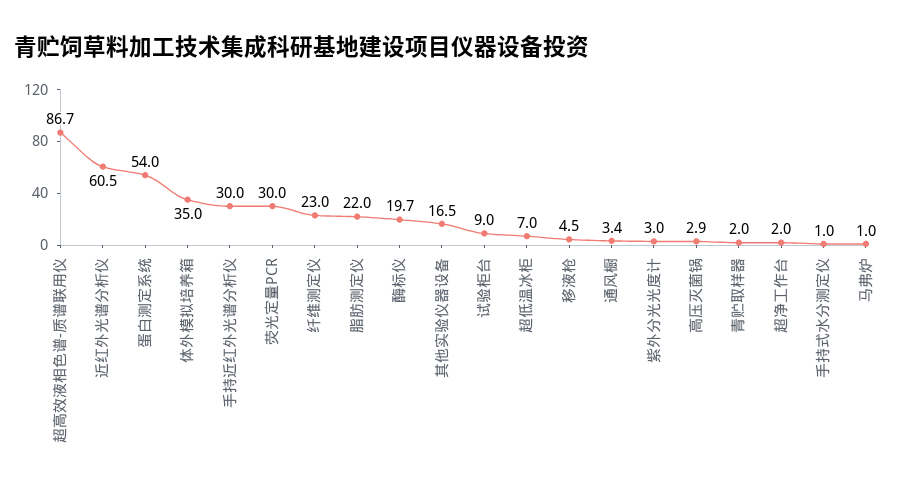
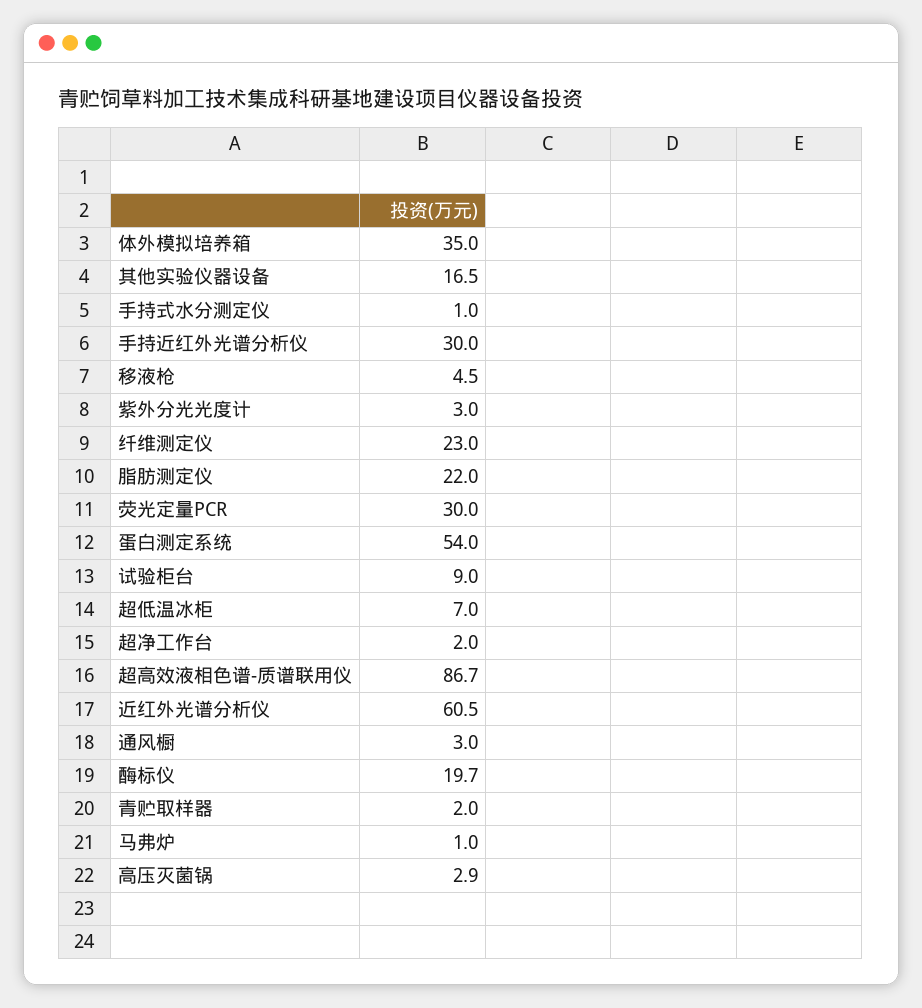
通风橱: 3.4 -> 3

